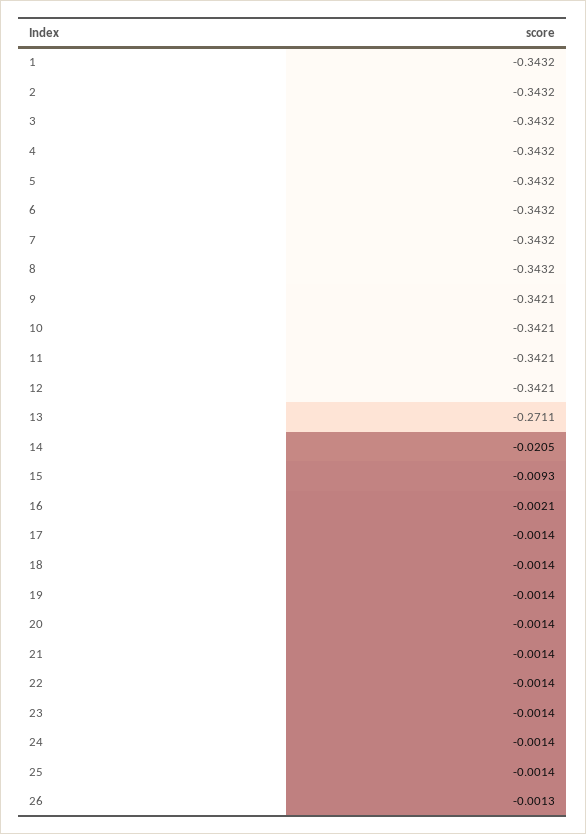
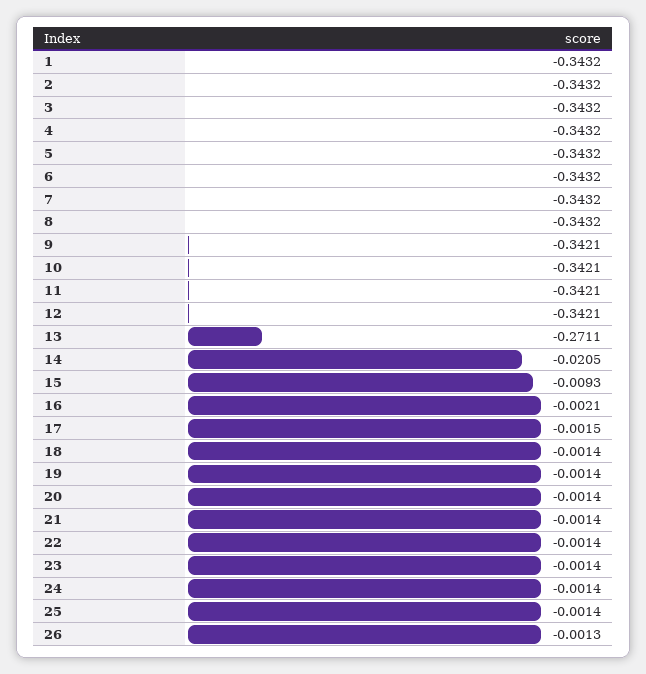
17: -0.0014 -> -0.0015

